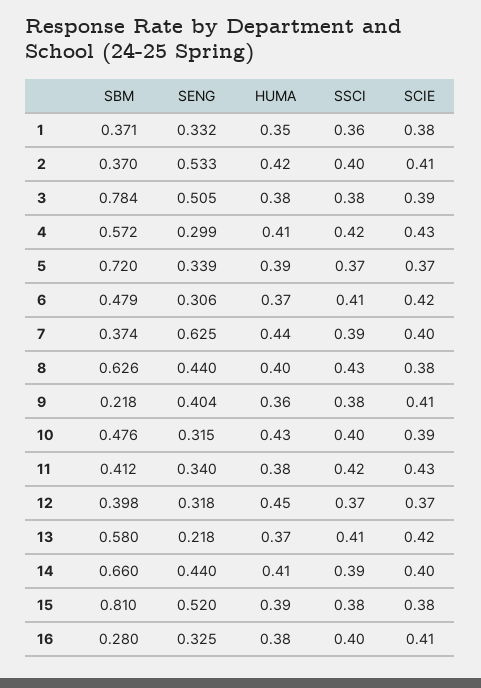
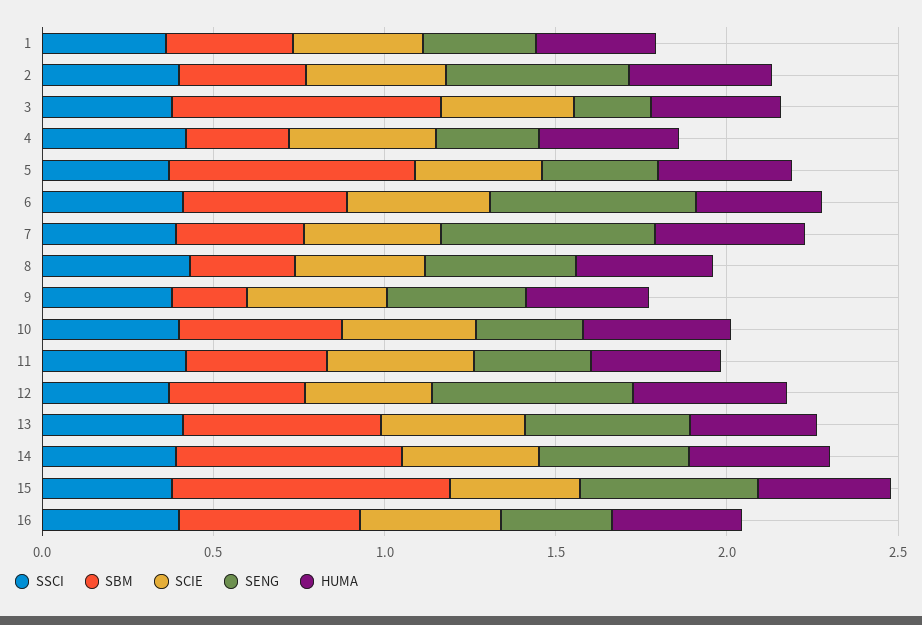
SENG, 3: 0.505 -> 0.2
SBM, 4: 0.572 -> 0.3
SENG, 6: 0.306 -> 0.6
SBM, 8: 0.626 -> 0.3
SENG, 12: 0.318 -> 0.6
SENG, 13: 0.218 -> 0.5
SBM, 16: 0.28 -> 0.5

